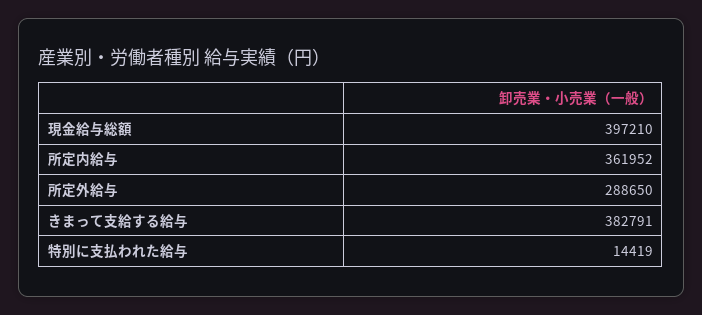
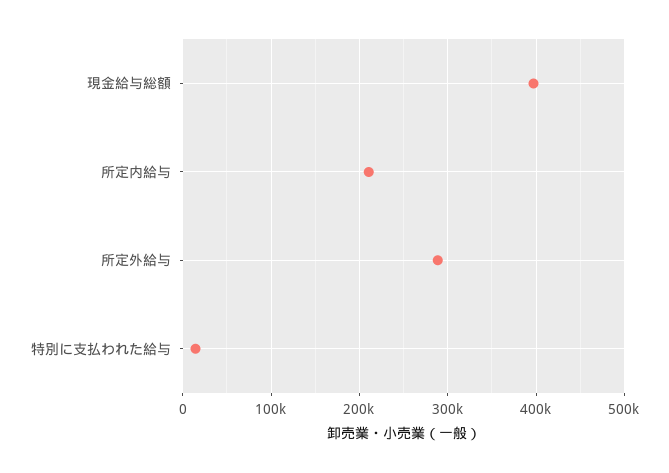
所定内給与: 361952 -> 210000
きまって支給する給与: 382791 -> none

